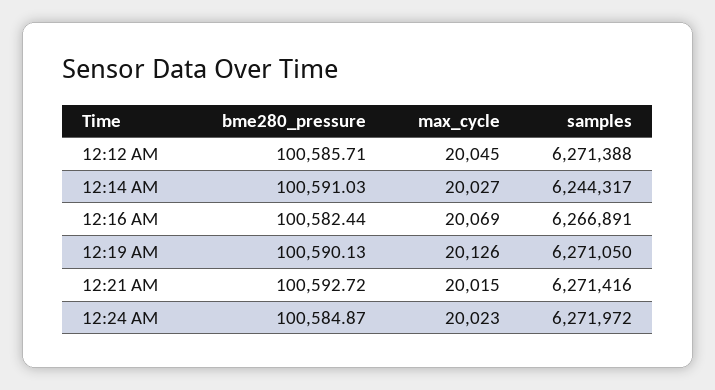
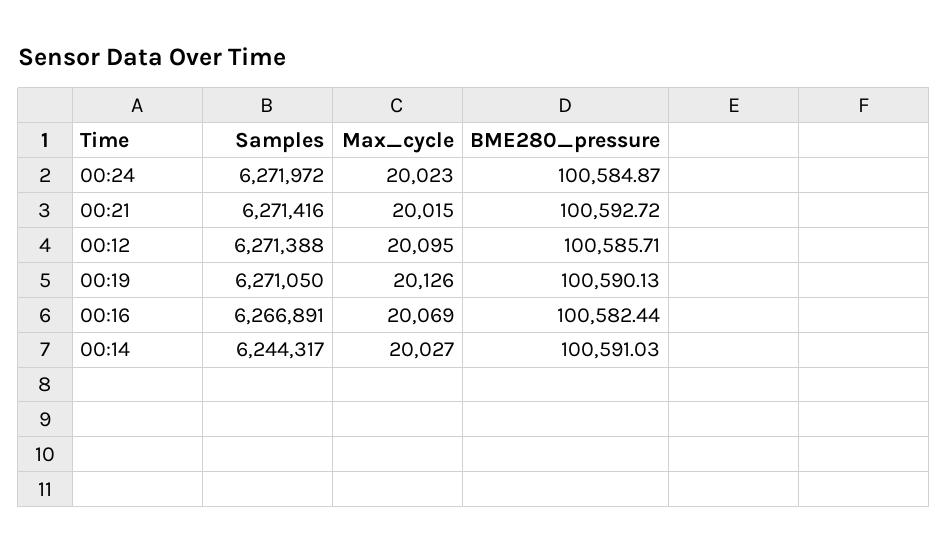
max_cycle, 12:12 AM: 20045 -> 20095

